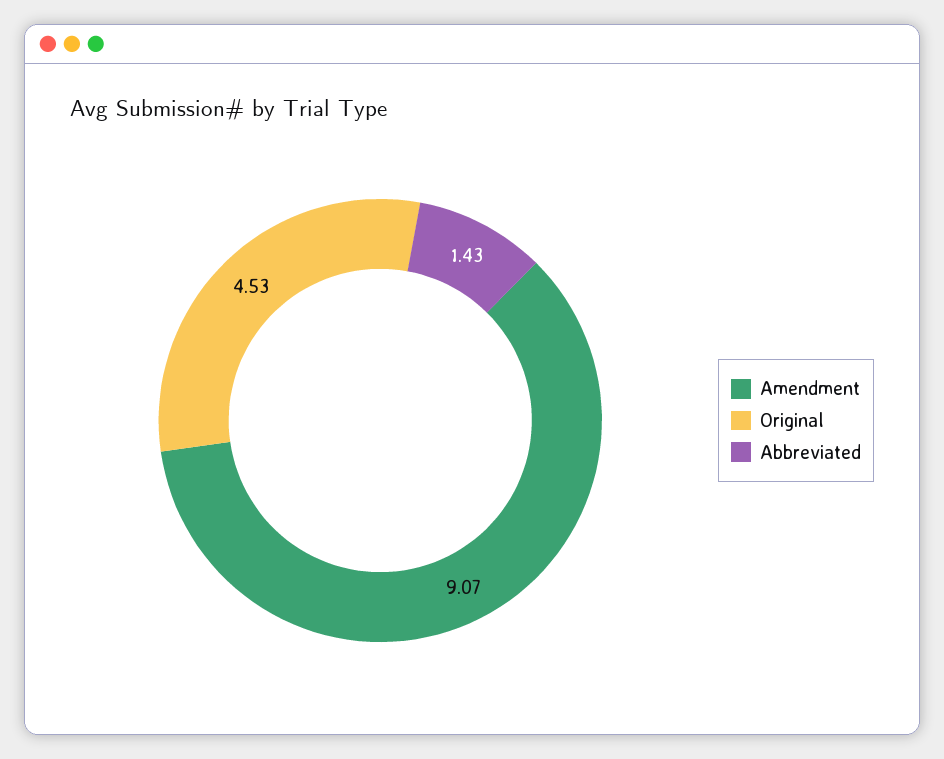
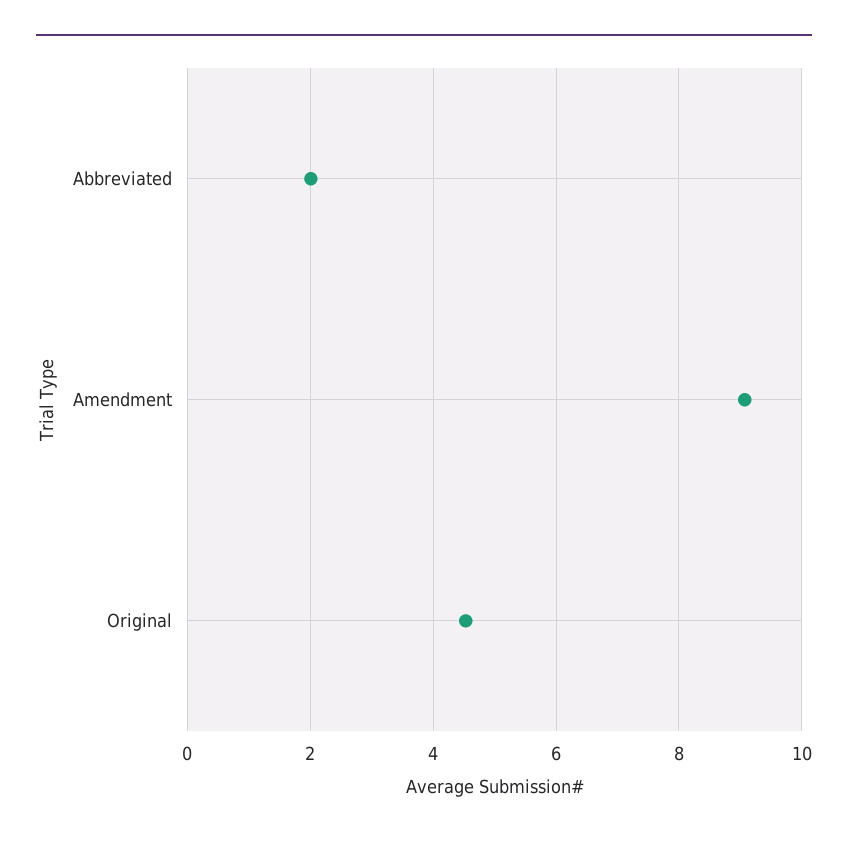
Abbreviated: 1.43 -> 2

